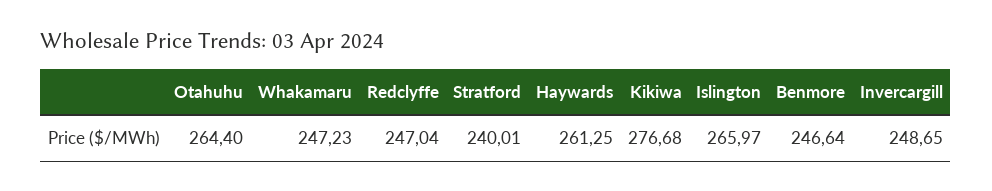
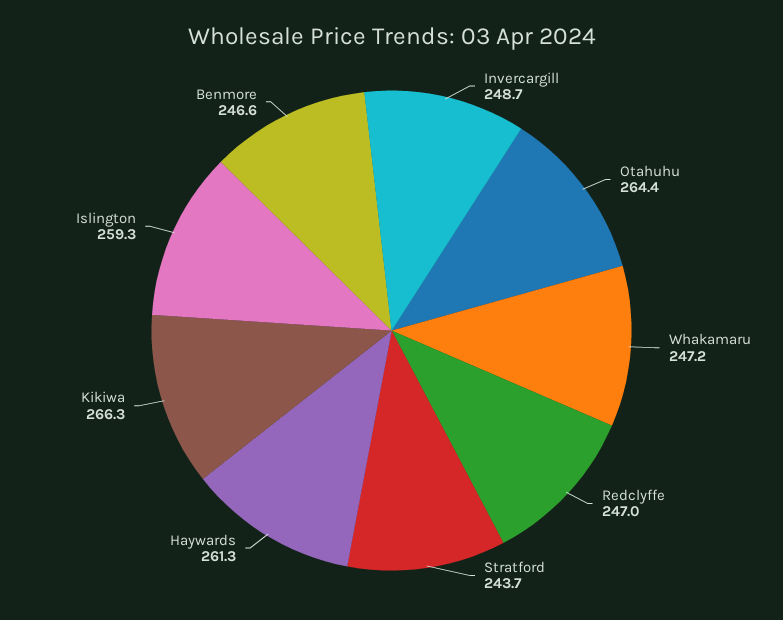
Stratford: 240.01 -> 243.7
Kikiwa: 276.68 -> 266.3
Islington: 265.97 -> 259.3

